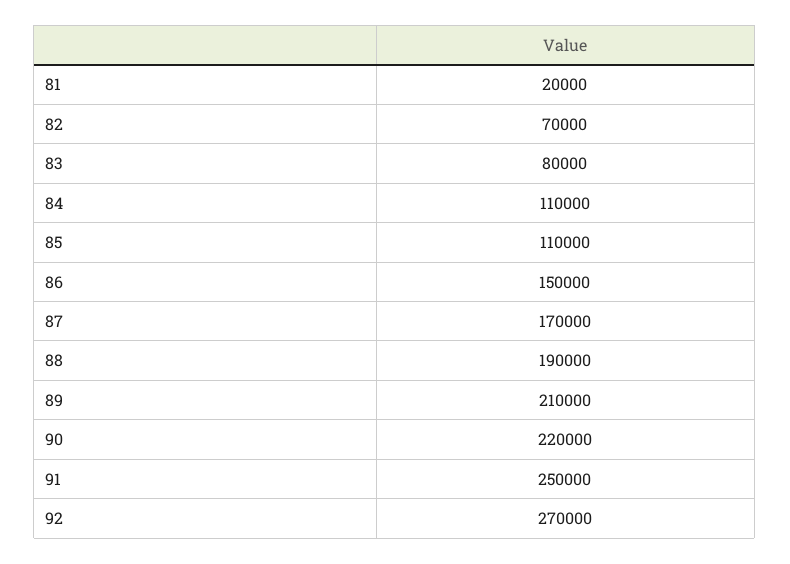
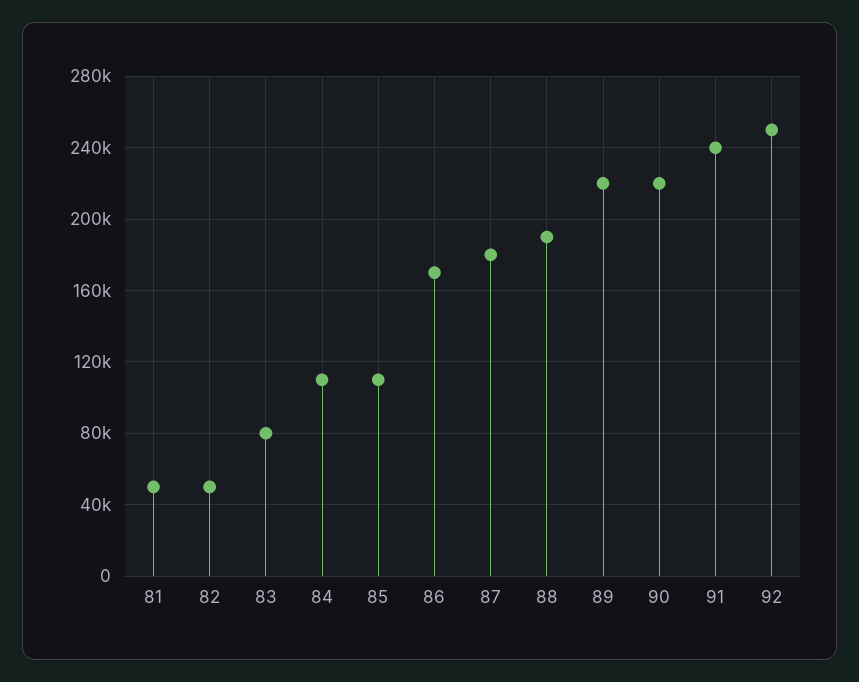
81: 20000 -> 50000
82: 70000 -> 50000
86: 150000 -> 170000
87: 170000 -> 180000
89: 210000 -> 220000
91: 250000 -> 240000
92: 270000 -> 250000

